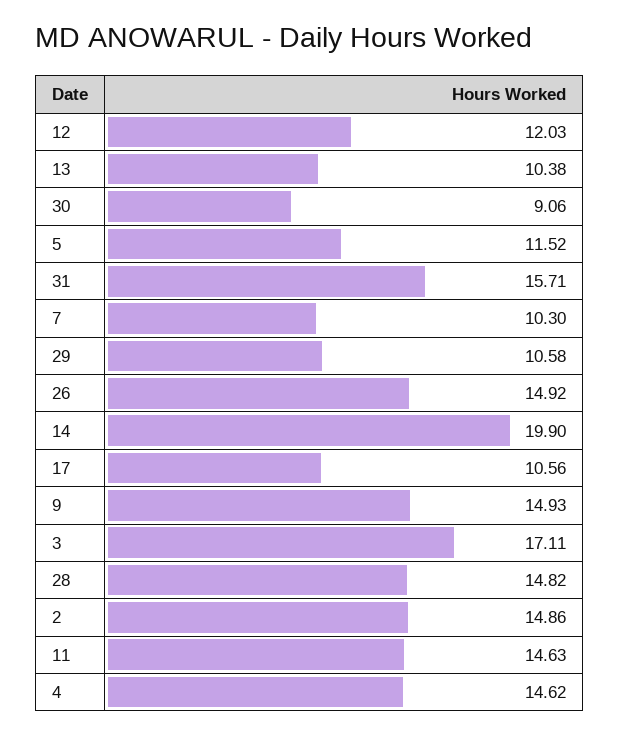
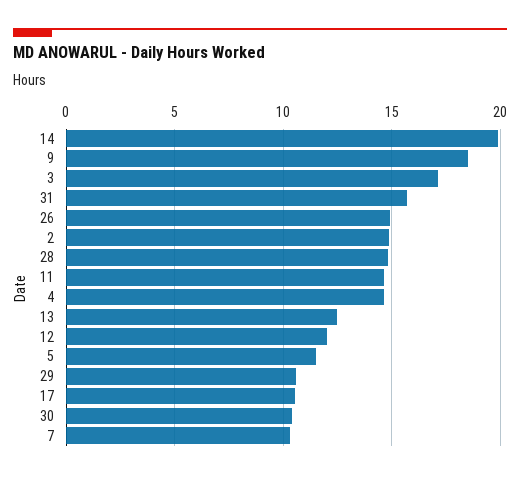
13: 10.38 -> 12.5
30: 9.06 -> 10.5
9: 14.93 -> 18.5

